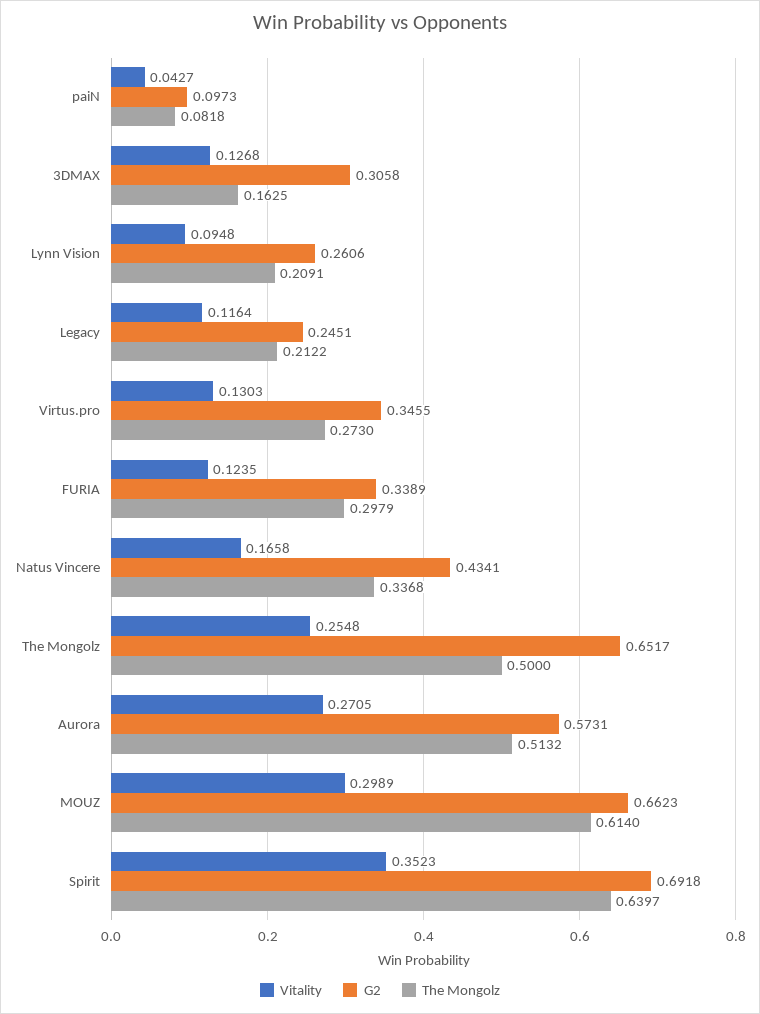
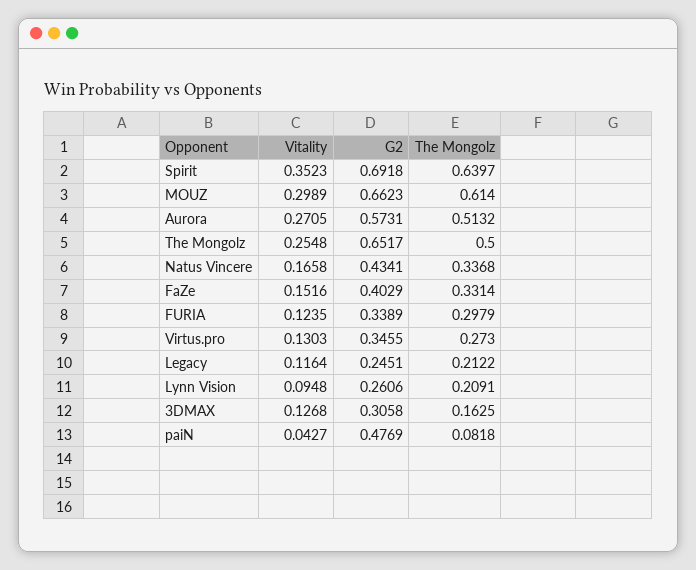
G2, paiN: 0.0973 -> 0.4769
Vitality, FaZe: none -> 0.1516
G2, FaZe: none -> 0.4029
The Mongolz, FaZe: none -> 0.3314

